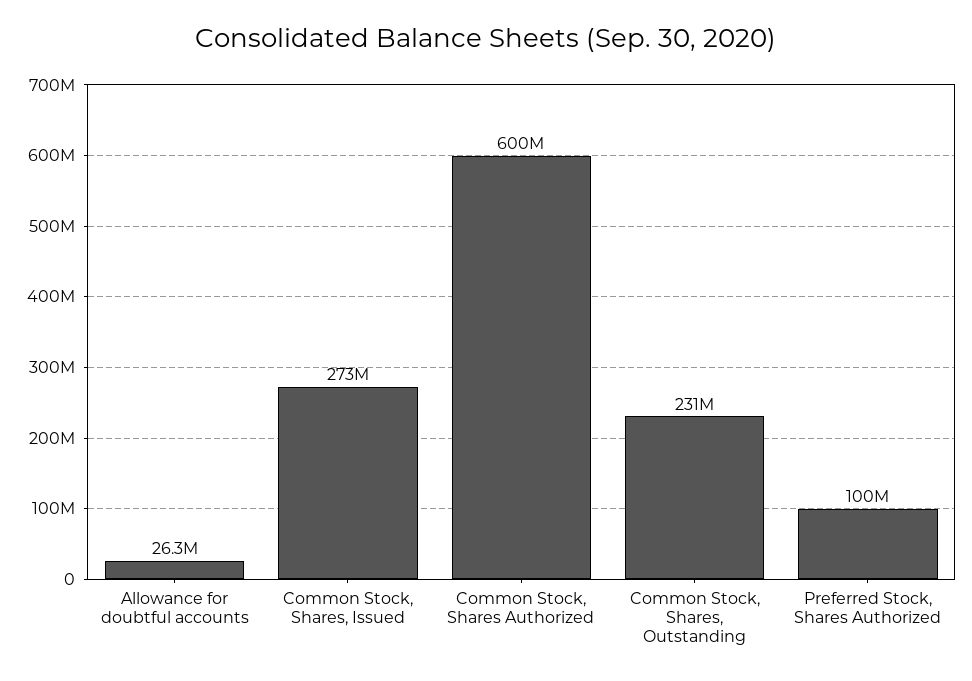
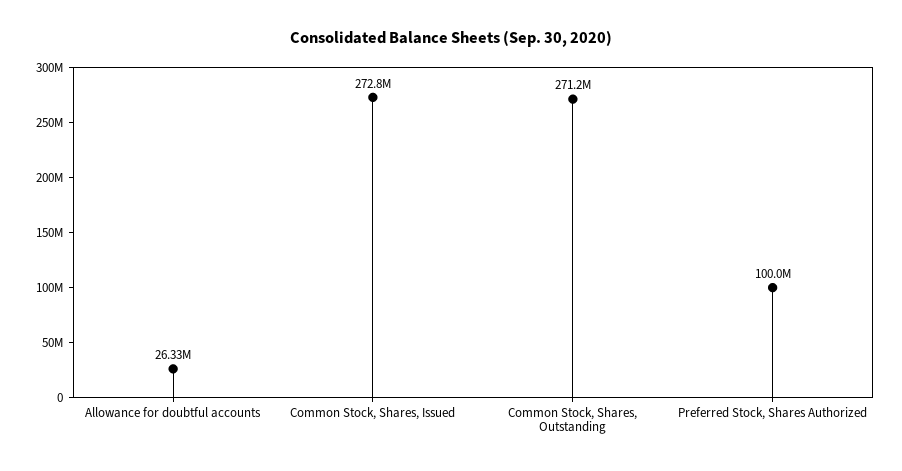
Common Stock, Shares Authorized: 600000000 -> none
Common Stock, Shares, Outstanding: 231000000 -> 271200000

